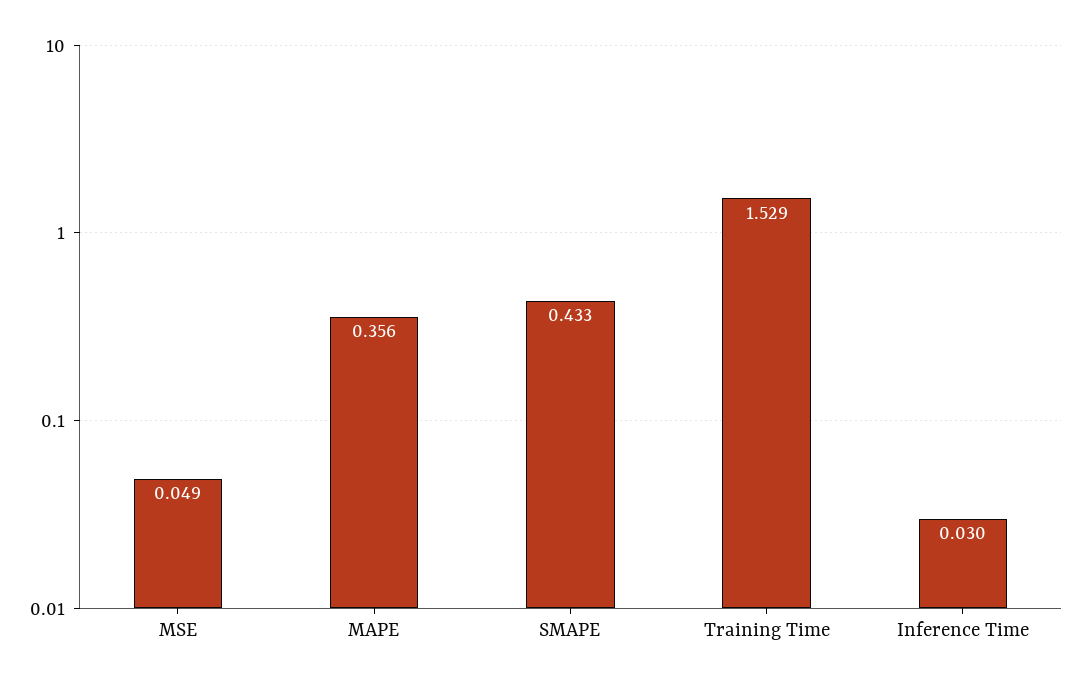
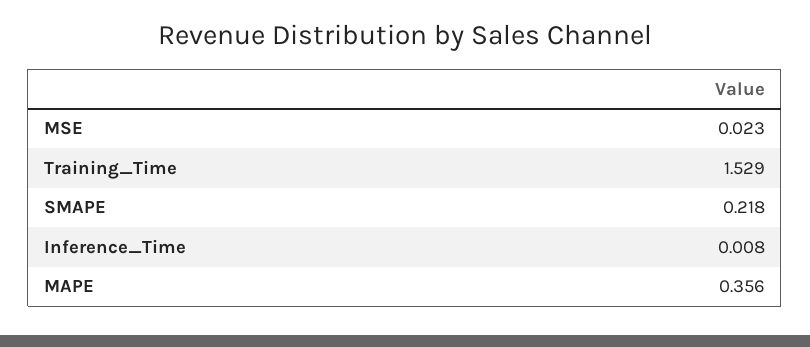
MSE: 0.049 -> 0.023
SMAPE: 0.433 -> 0.218
Inference Time: 0.03 -> 0.008

